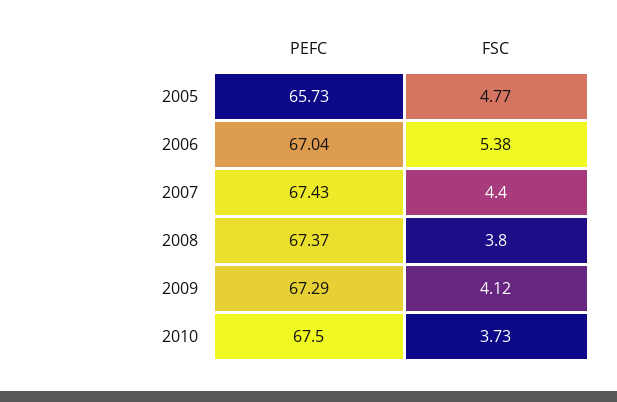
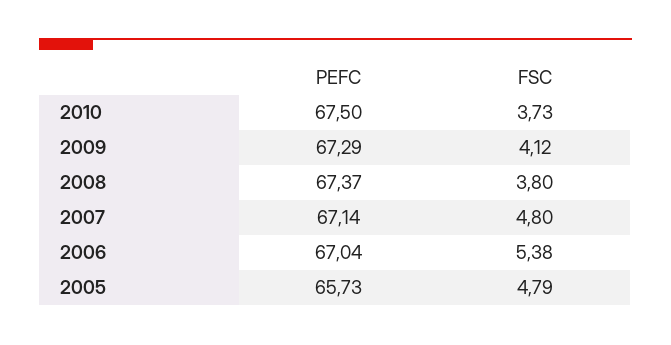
FSC, 2005: 4.77 -> 4.79
PEFC, 2007: 67.43 -> 67.14
FSC, 2007: 4.4 -> 4.8

